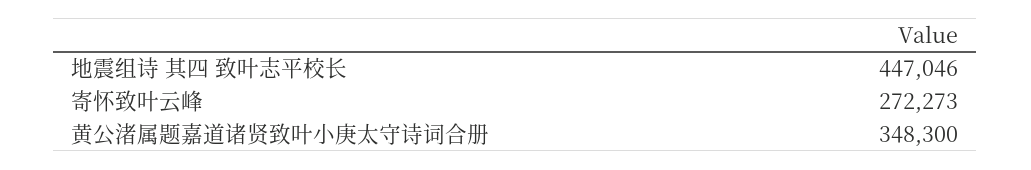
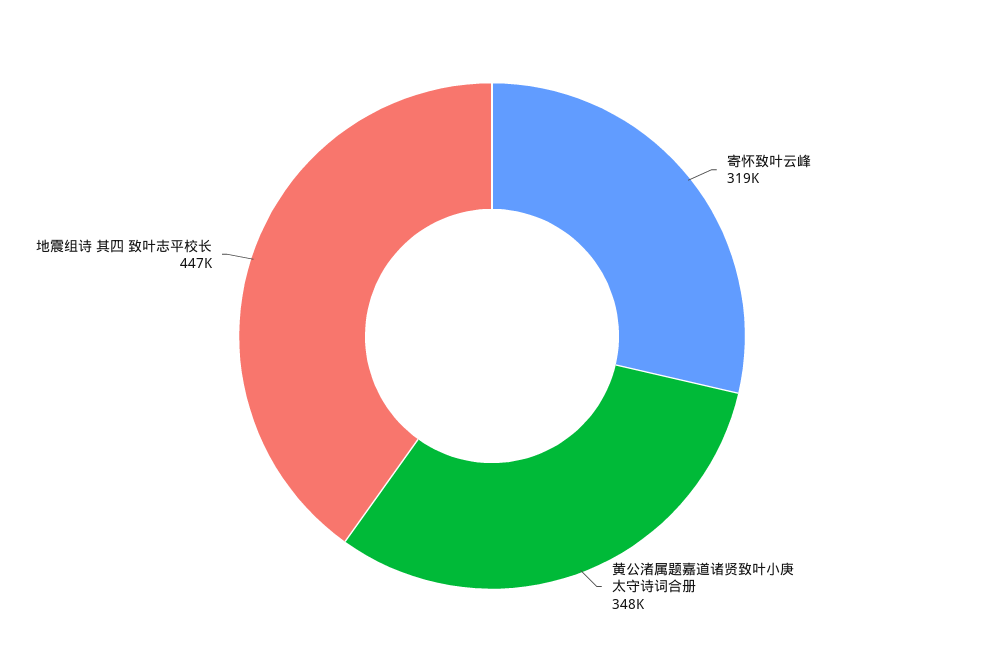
寄怀致叶云峰: 272273 -> 319000

